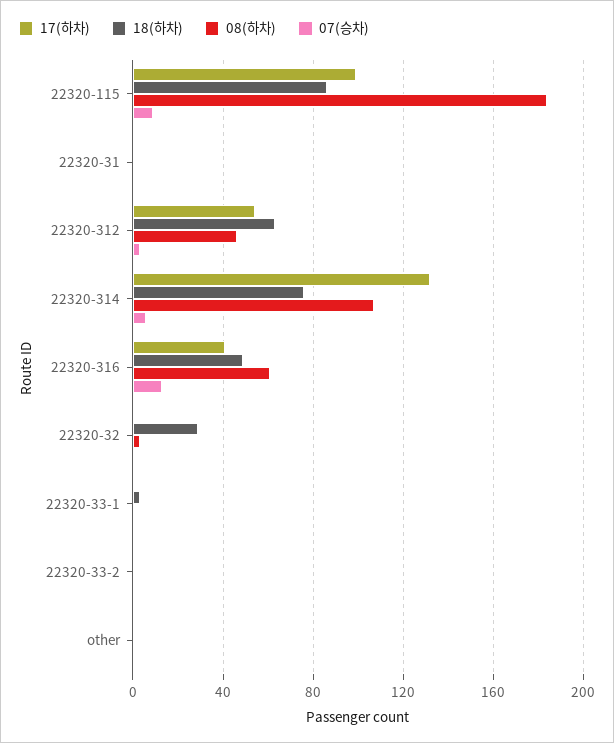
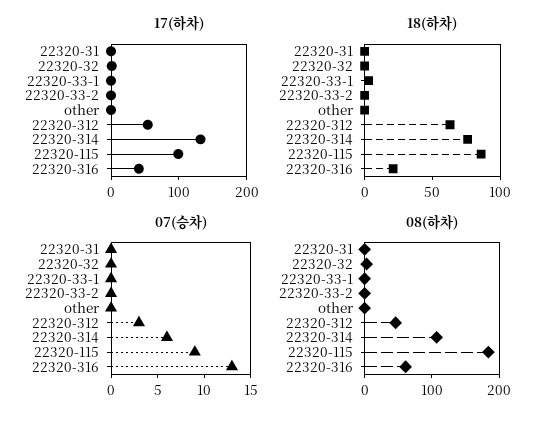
18(하차), 22320-316: 50 -> 20
18(하차), 22320-32: 30 -> 0

